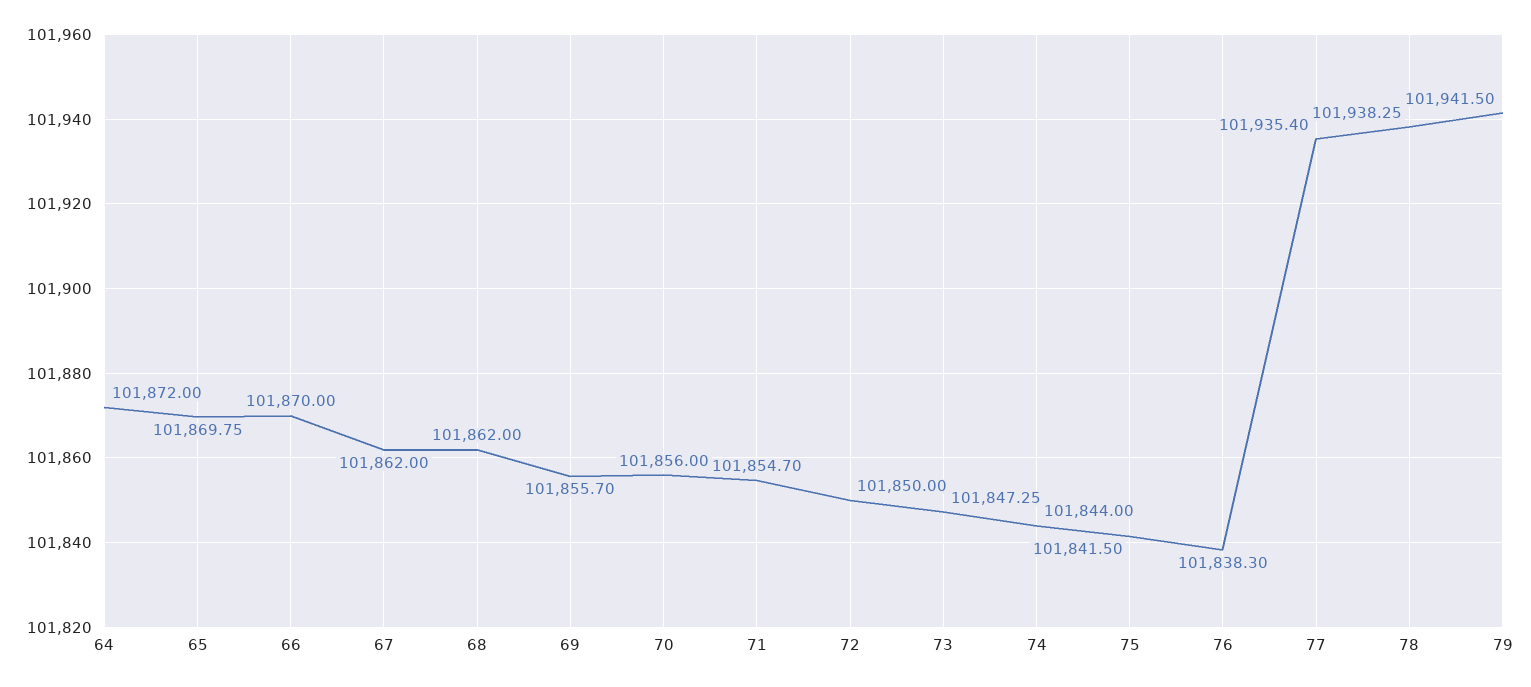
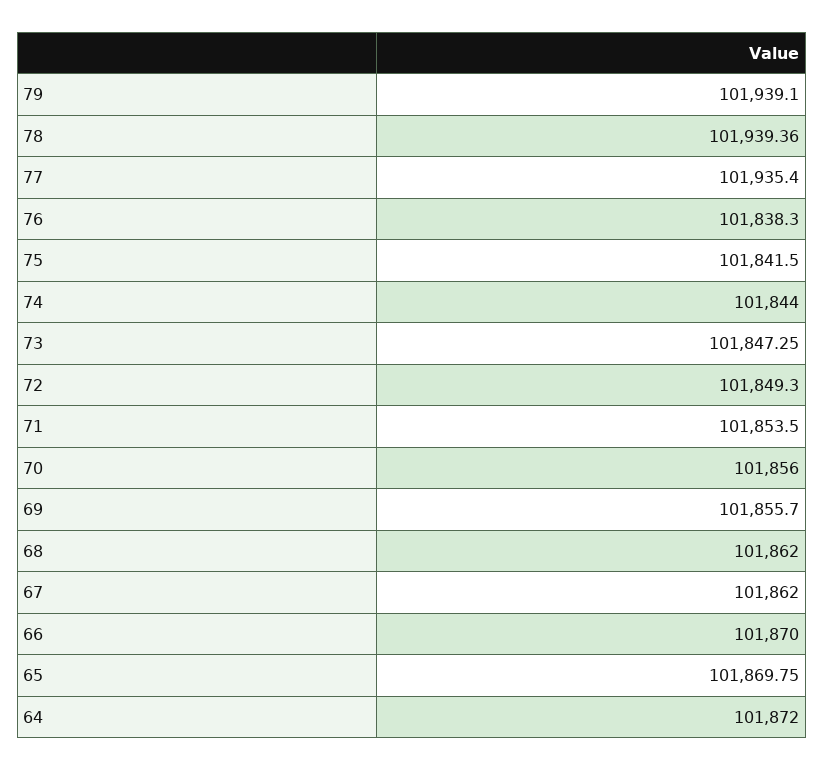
71: 101854.7 -> 101853.5
72: 101850 -> 101849.3
78: 101938.25 -> 101939.36
79: 101941.5 -> 101939.1

